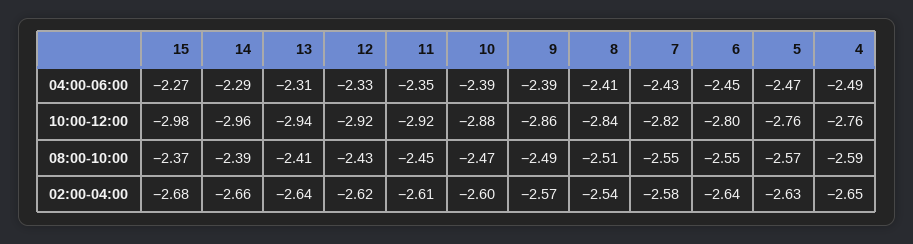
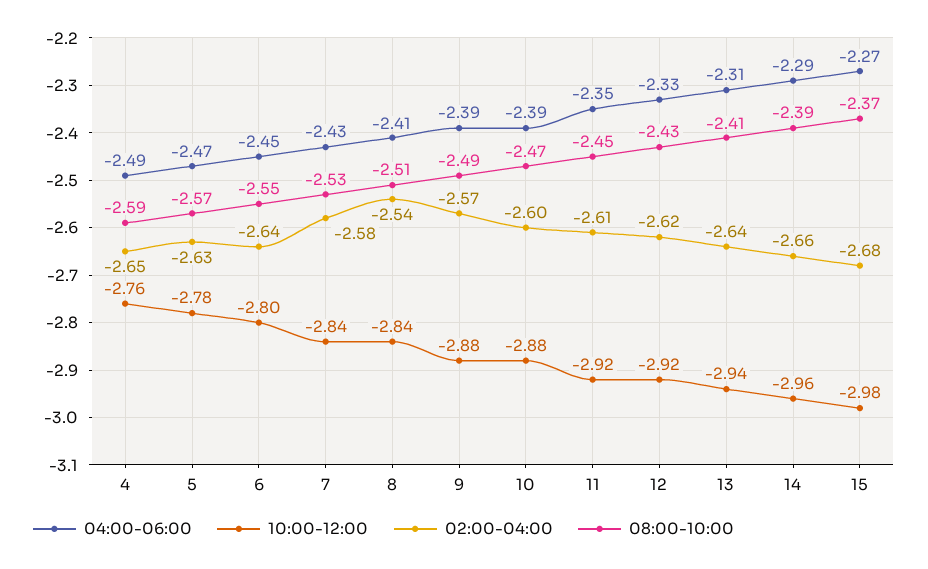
10:00-12:00, 9: -2.86 -> -2.88
10:00-12:00, 7: -2.82 -> -2.84
10:00-12:00, 5: -2.76 -> -2.78
08:00-10:00, 7: -2.55 -> -2.53

